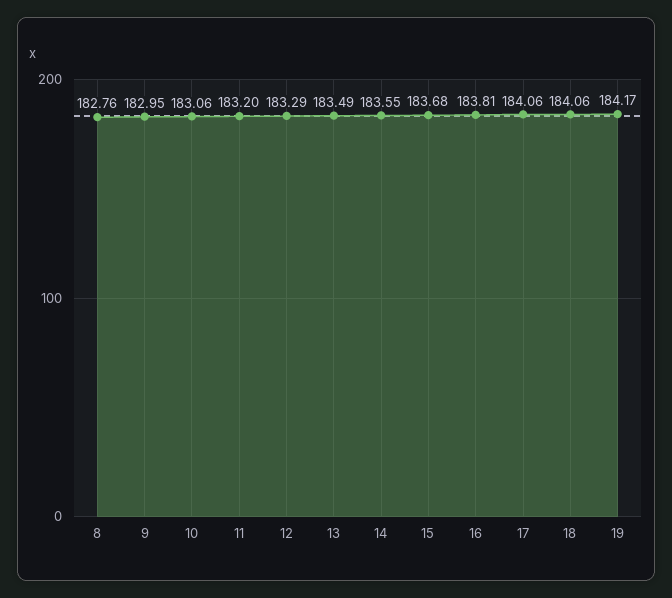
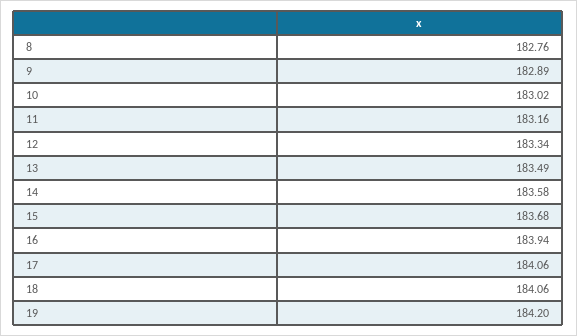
9: 182.95 -> 182.89
10: 183.06 -> 183.02
11: 183.2 -> 183.16
12: 183.29 -> 183.34
14: 183.55 -> 183.58
16: 183.81 -> 183.94
19: 184.17 -> 184.2

